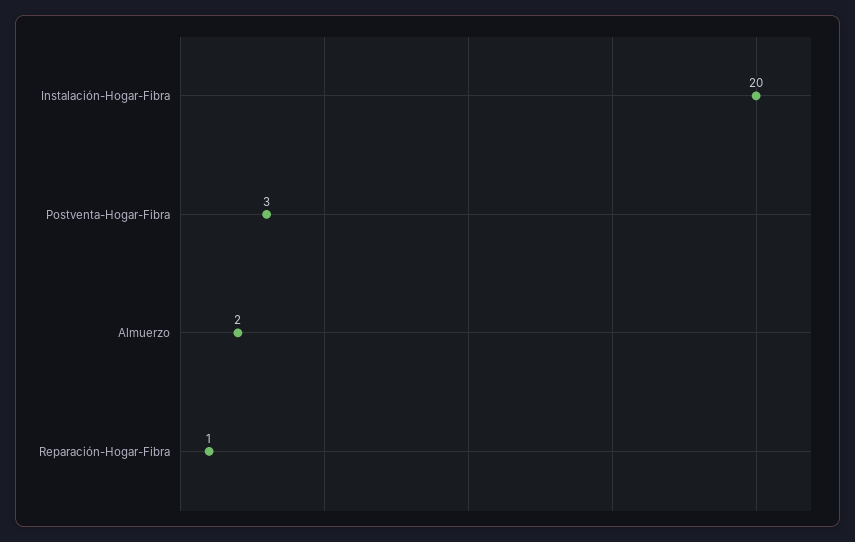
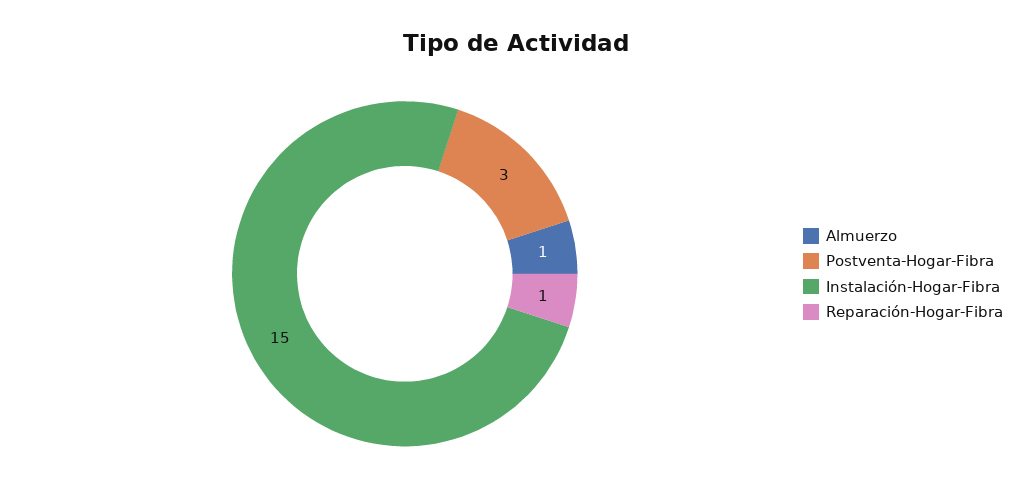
Instalación-Hogar-Fibra: 20 -> 15
Almuerzo: 2 -> 1

